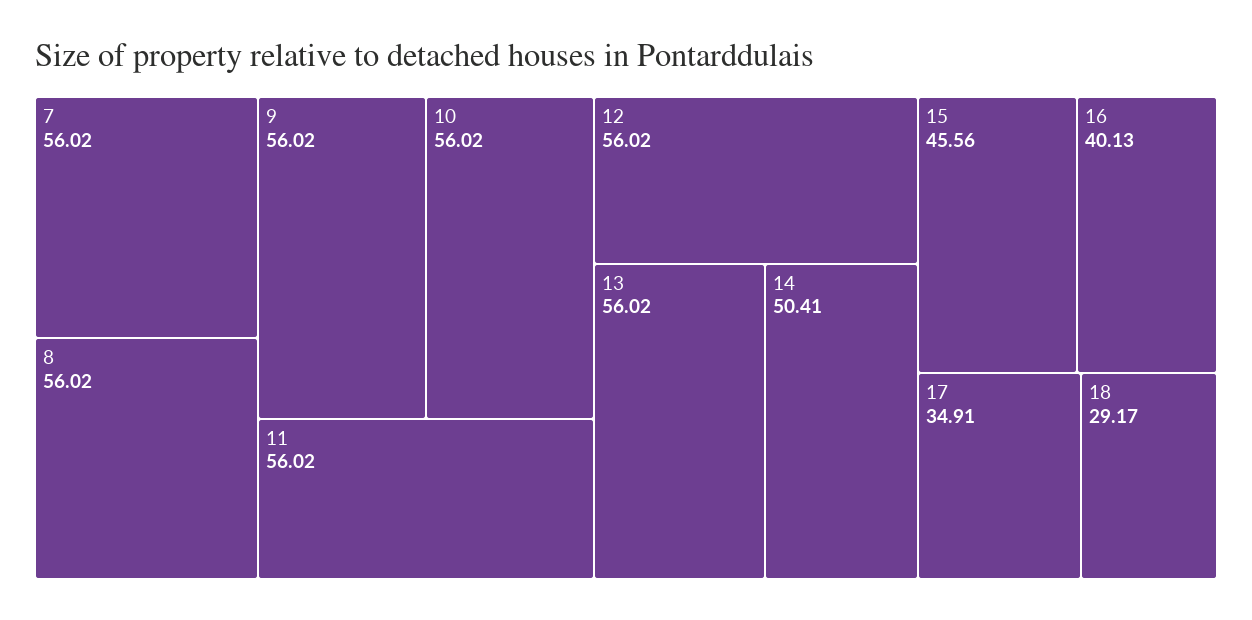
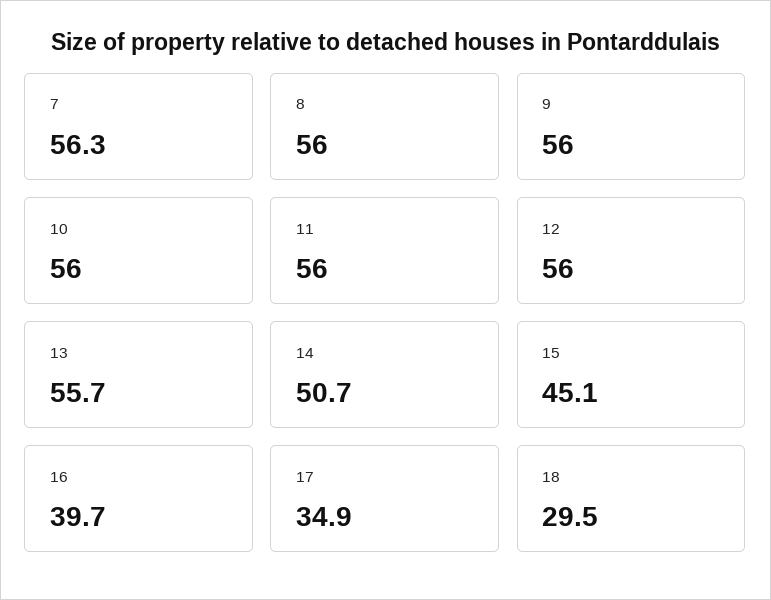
7: 56.02 -> 56.3
13: 56.02 -> 55.7
14: 50.41 -> 50.7
15: 45.56 -> 45.1
16: 40.13 -> 39.7
18: 29.17 -> 29.5

